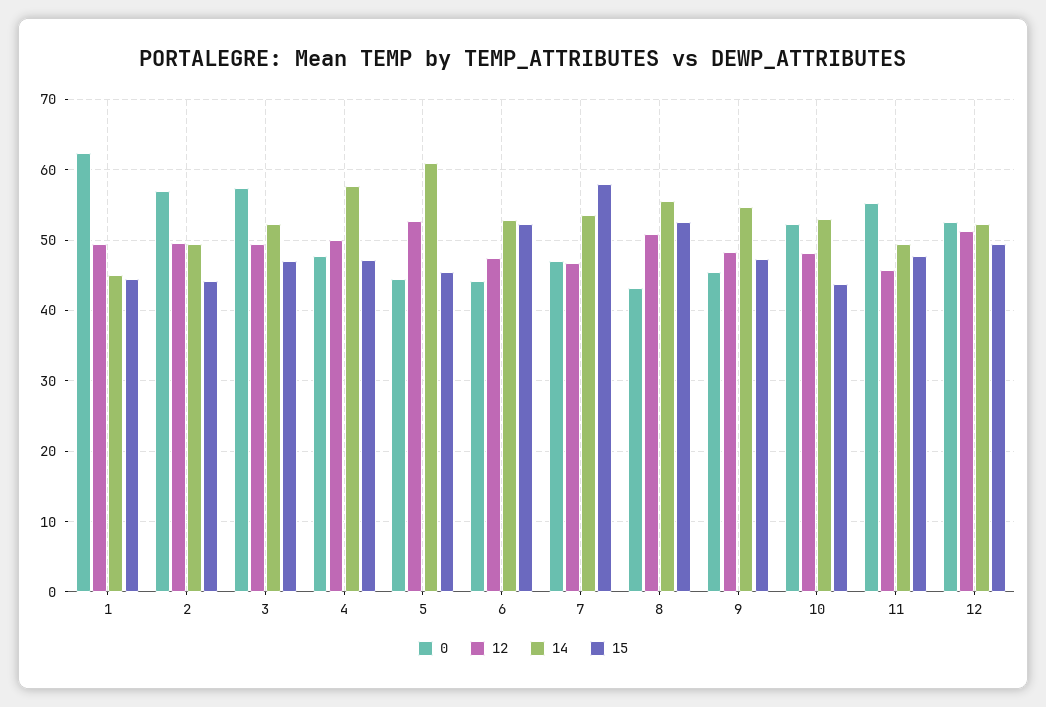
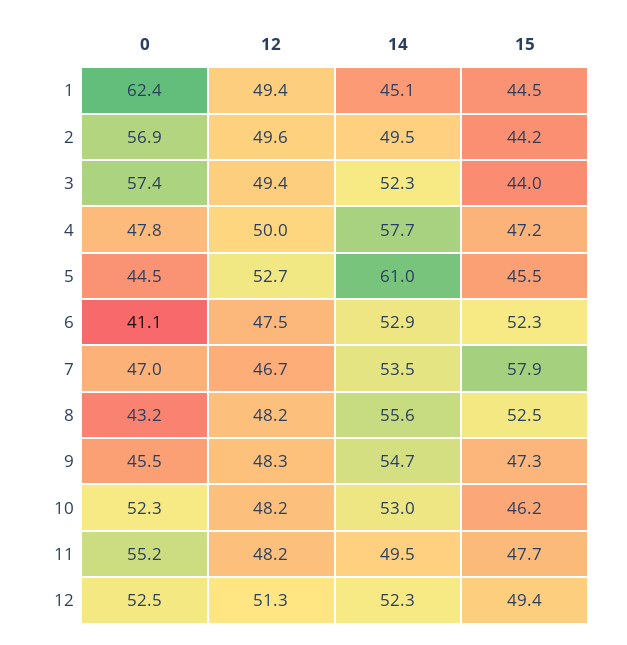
15, 3: 47 -> 44
0, 6: 44 -> 41.1
12, 8: 51 -> 48.2
15, 10: 44 -> 46.2
12, 11: 46 -> 48.2

